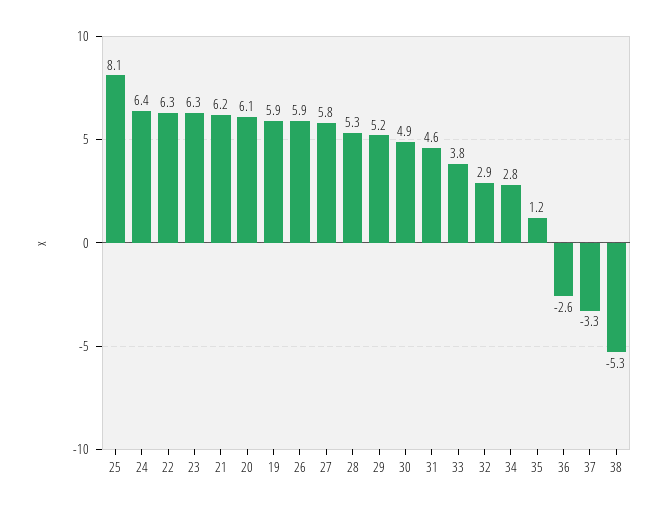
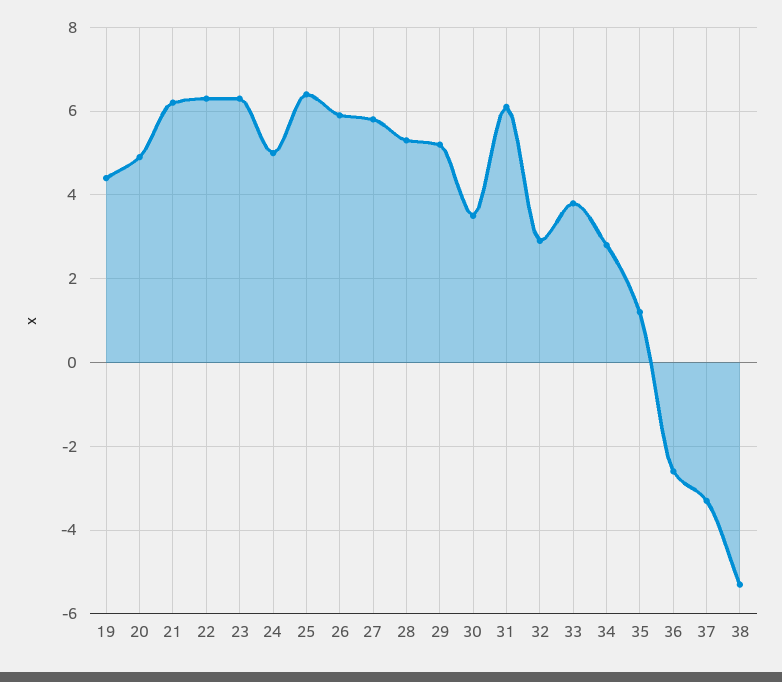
25: 8.1 -> 6.5
24: 6.4 -> 5
20: 6.1 -> 5
19: 5.9 -> 4.5
30: 4.9 -> 3.5
31: 4.6 -> 6

